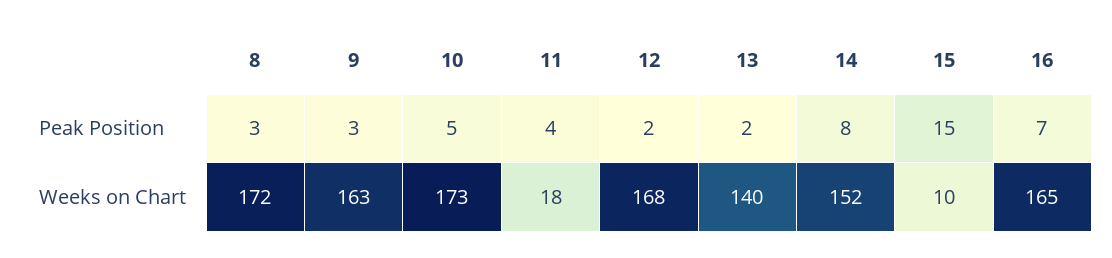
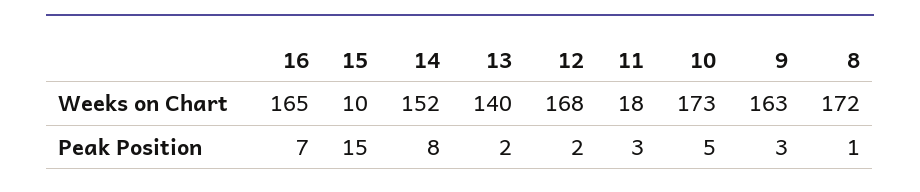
8, Peak Position: 3 -> 1
11, Peak Position: 4 -> 3

